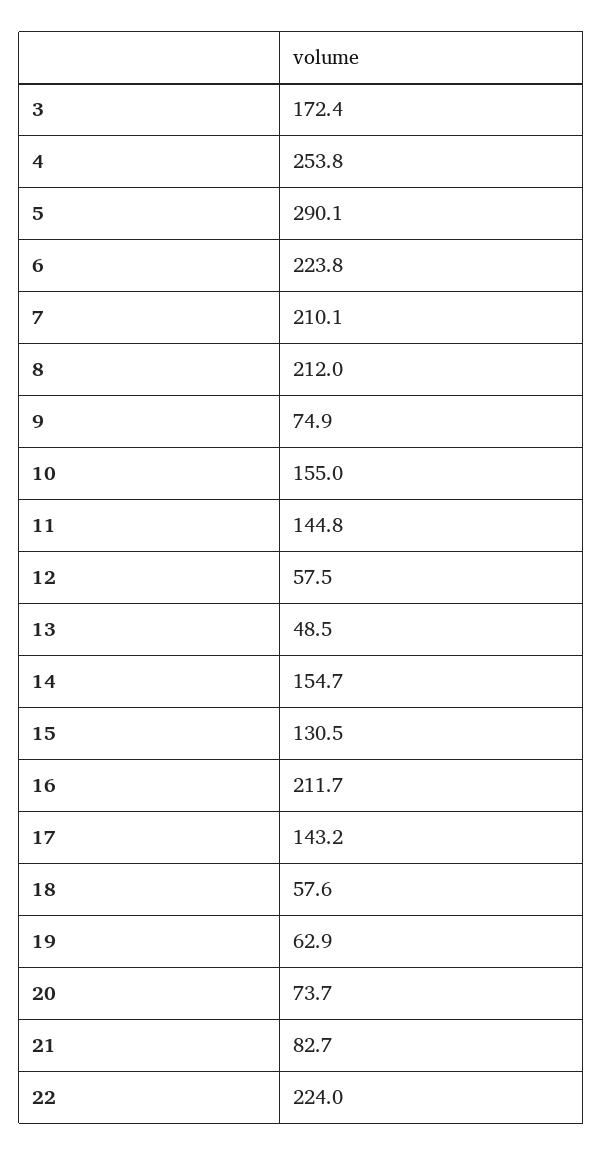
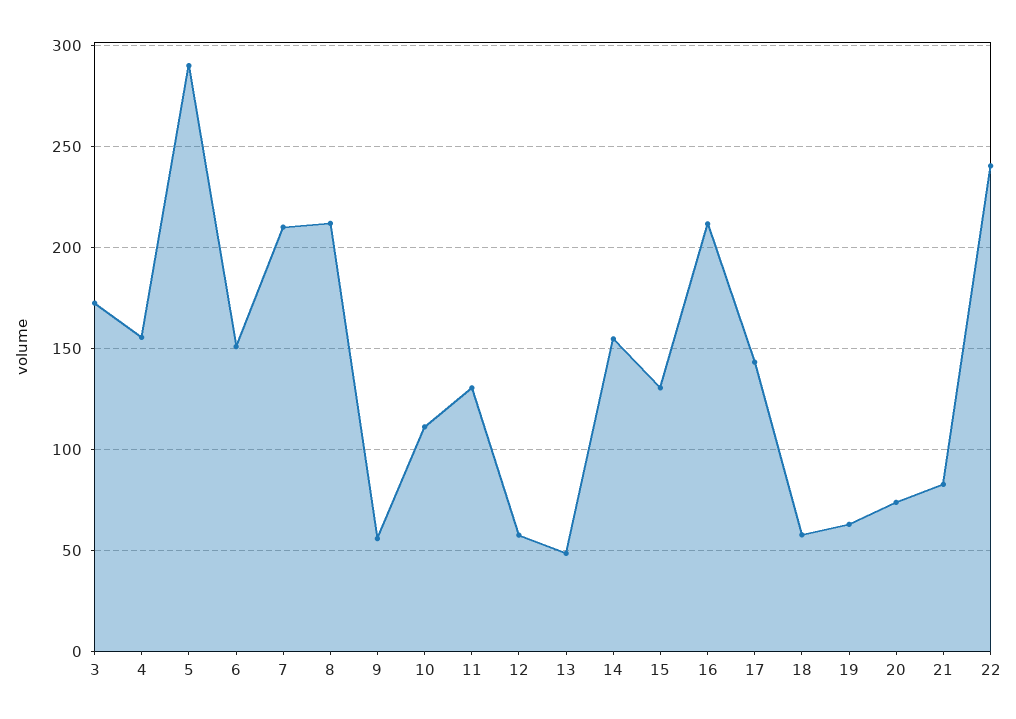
4: 253.8 -> 155
6: 223.8 -> 150
9: 74.9 -> 55
10: 155 -> 110
11: 144.8 -> 130
22: 224 -> 240

